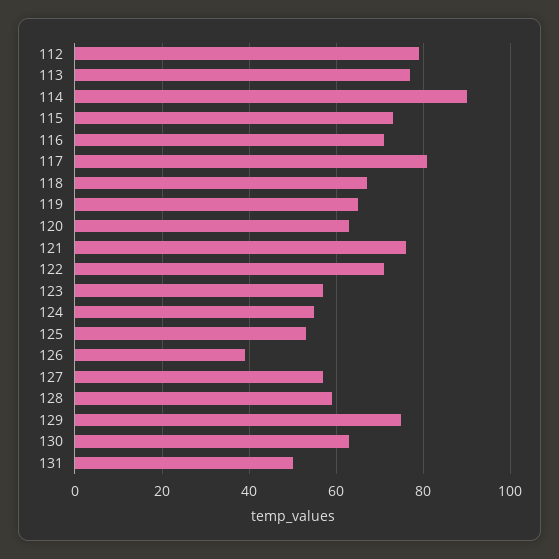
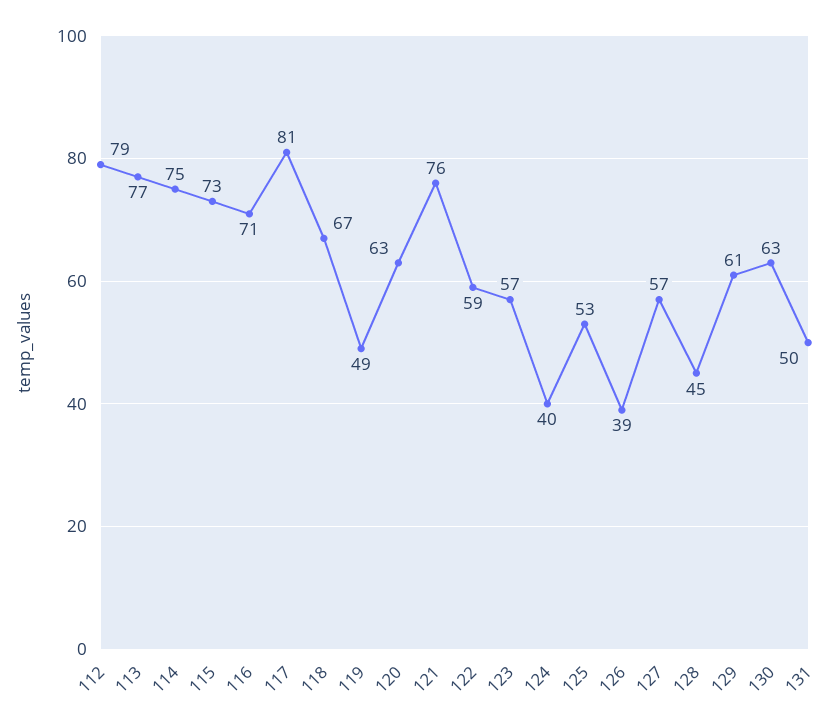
114: 90 -> 75
119: 65 -> 49
122: 70 -> 59
124: 55 -> 40
128: 60 -> 45
129: 75 -> 61

